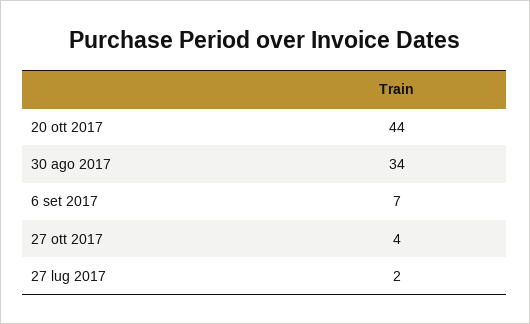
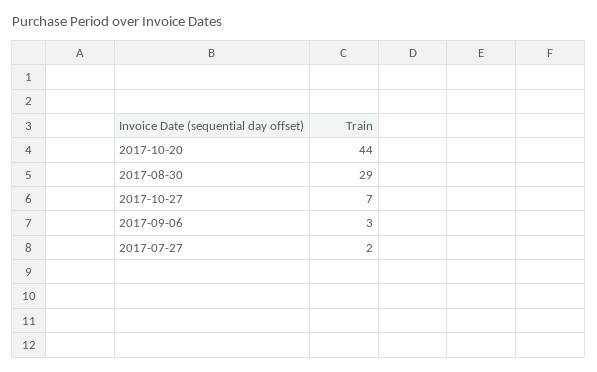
30 ago 2017: 34 -> 29
6 set 2017: 7 -> 3
27 ott 2017: 4 -> 7

